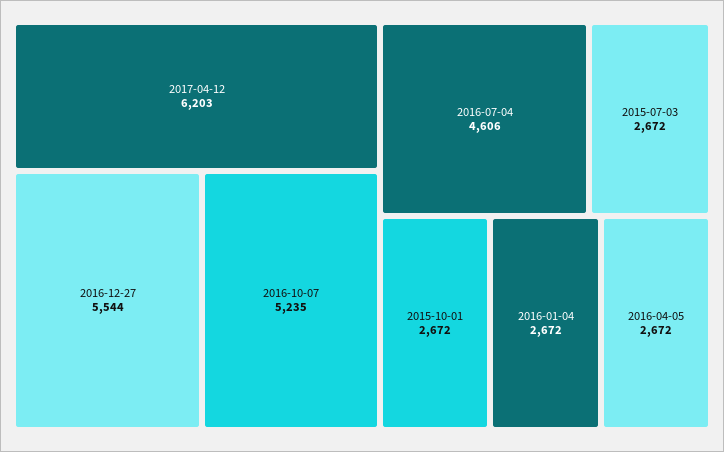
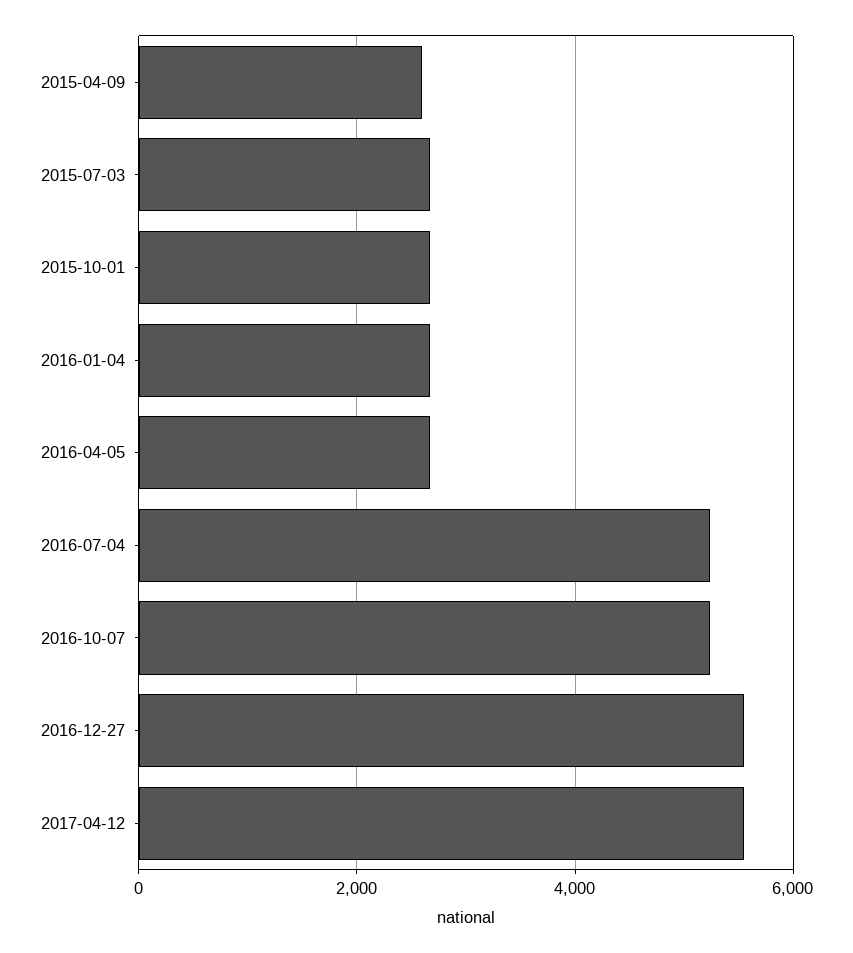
2017-04-12: 6203 -> 5600
2016-07-04: 4606 -> 5200
2015-04-09: none -> 2600

